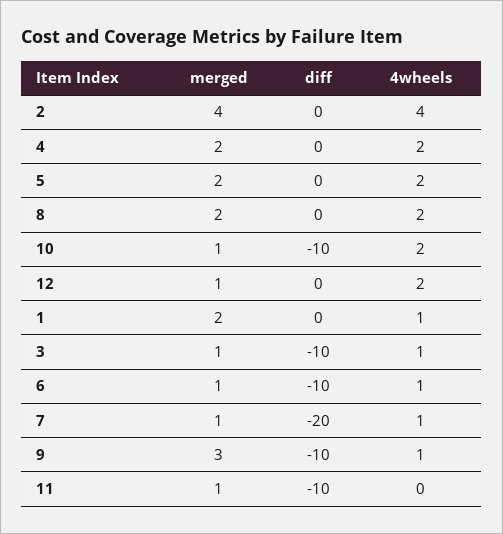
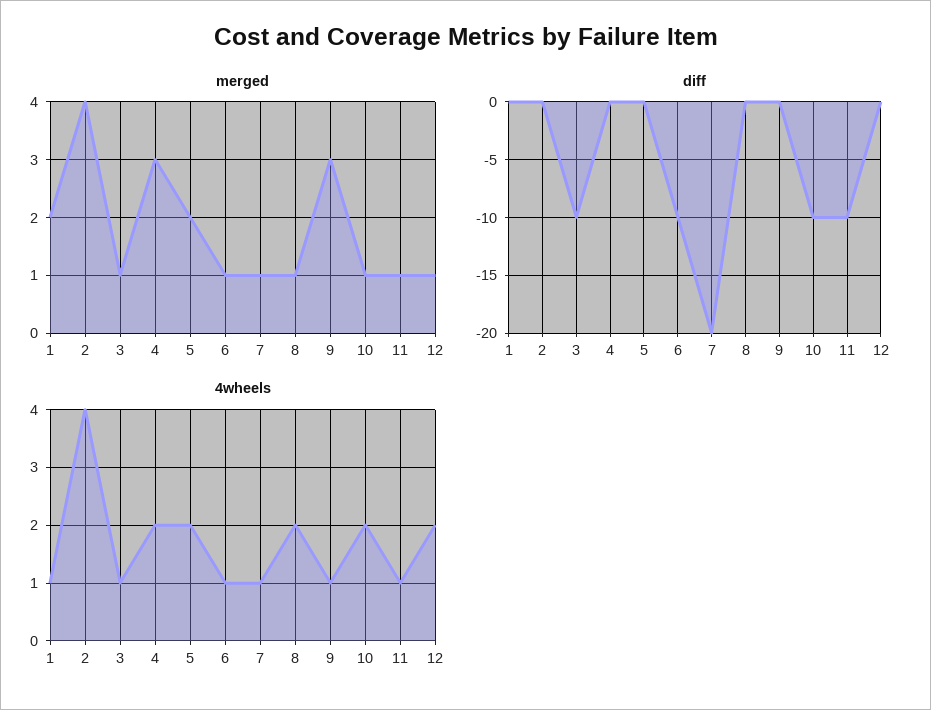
merged, 4: 2 -> 3
merged, 8: 2 -> 1
diff, 9: -10 -> 0
4wheels, 11: 0 -> 1

